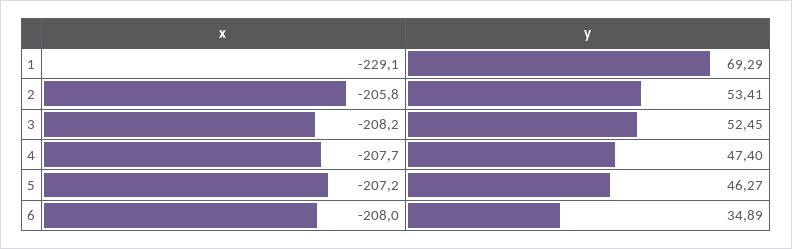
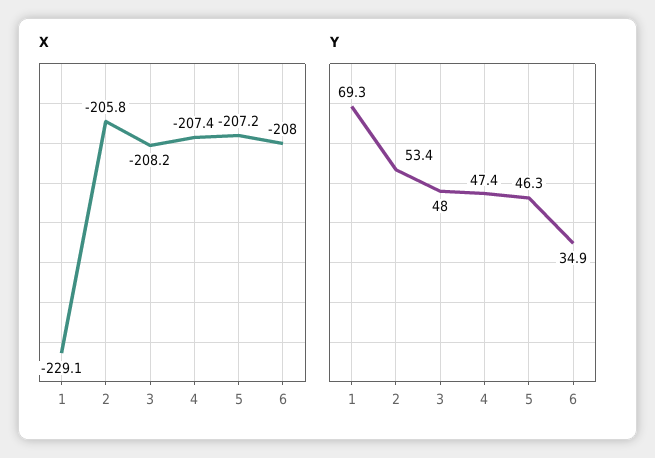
y, 3: 52.45 -> 48
x, 4: -207.7 -> -207.4

